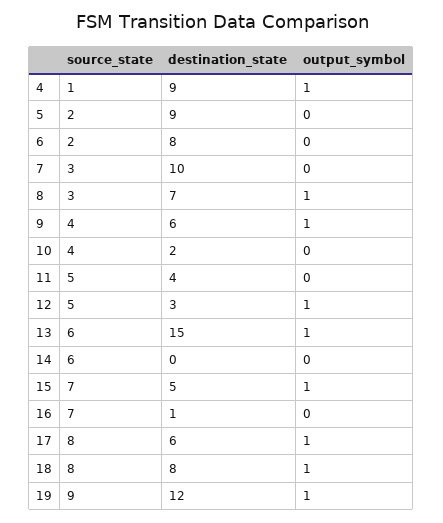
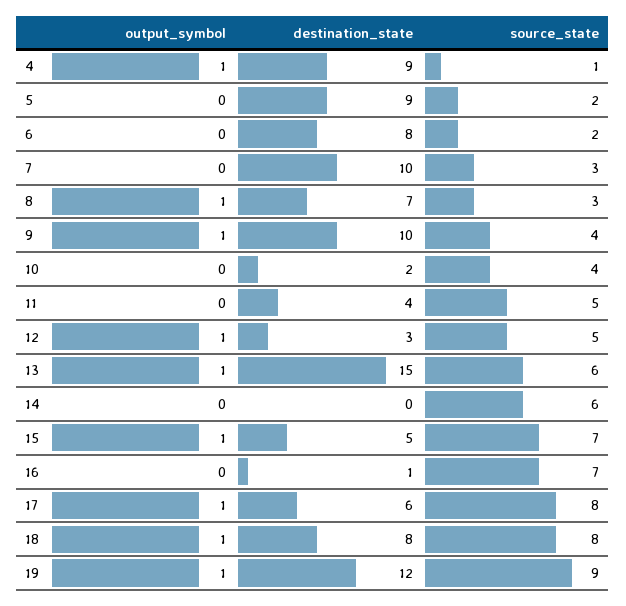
destination_state, 9: 6 -> 10

